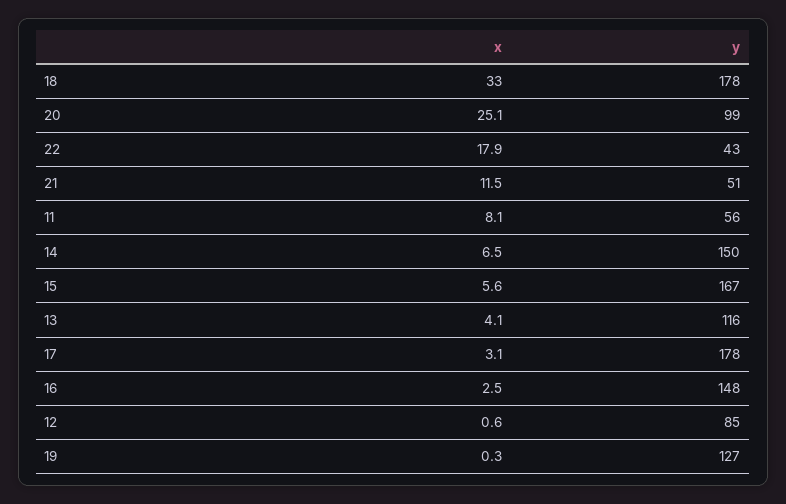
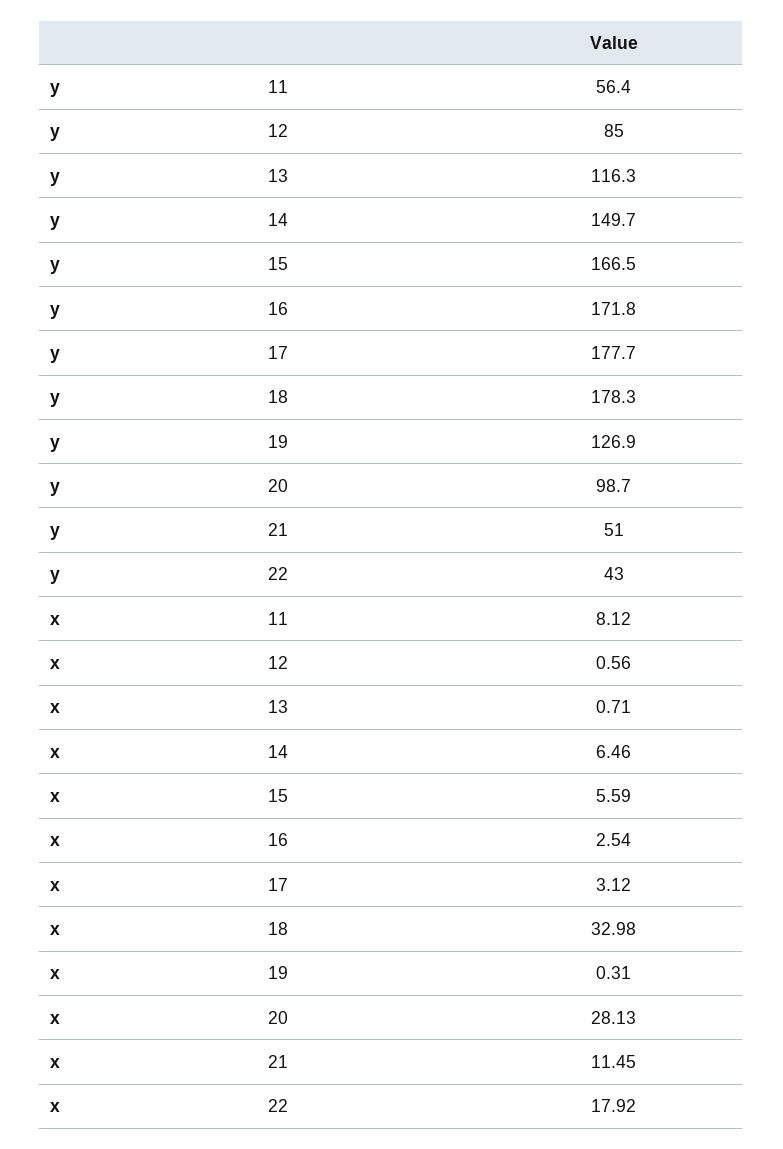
x, 20: 25.1 -> 28.13
x, 13: 4.1 -> 0.71
y, 16: 148 -> 171.8

